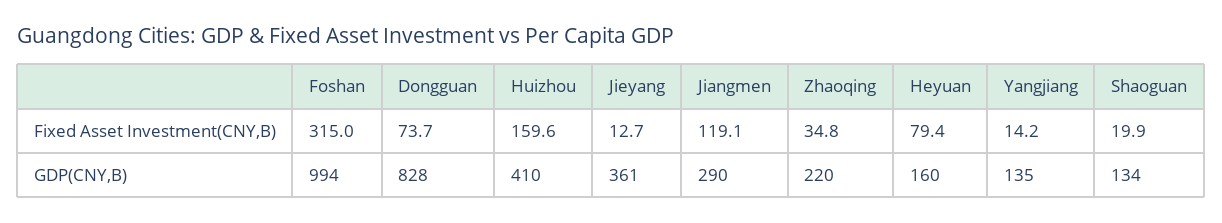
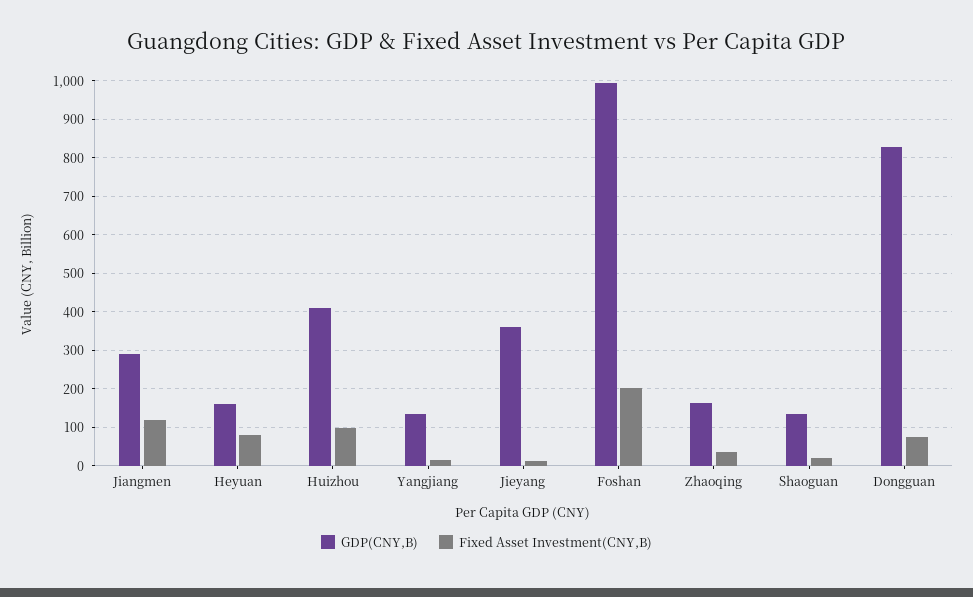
Fixed Asset Investment(CNY,B), Foshan: 315 -> 200
Fixed Asset Investment(CNY,B), Huizhou: 159.6 -> 100
GDP(CNY,B), Zhaoqing: 220 -> 160

